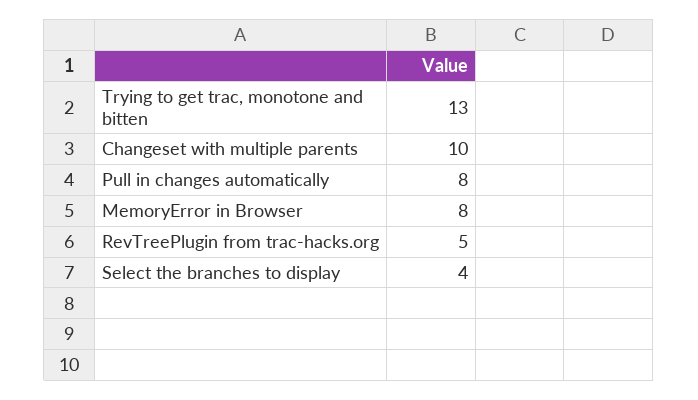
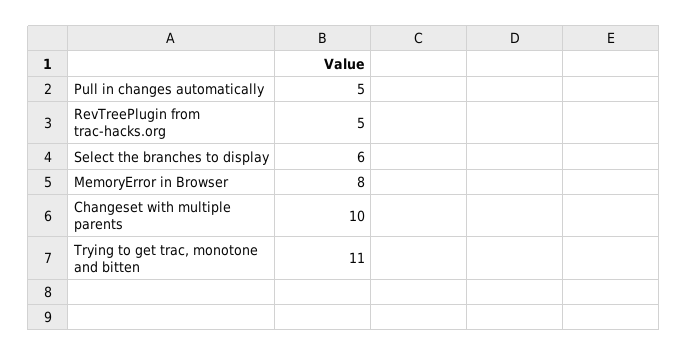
Trying to get trac, monotone and bitten: 13 -> 11
Pull in changes automatically: 8 -> 5
Select the branches to display: 4 -> 6

